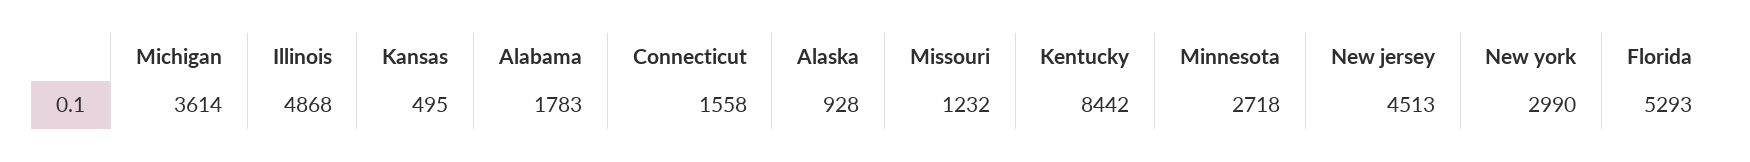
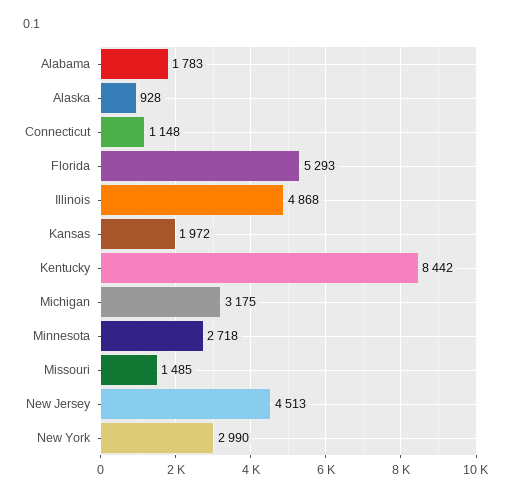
Michigan: 3614 -> 3175
Kansas: 495 -> 1972
Connecticut: 1558 -> 1148
Missouri: 1232 -> 1485

